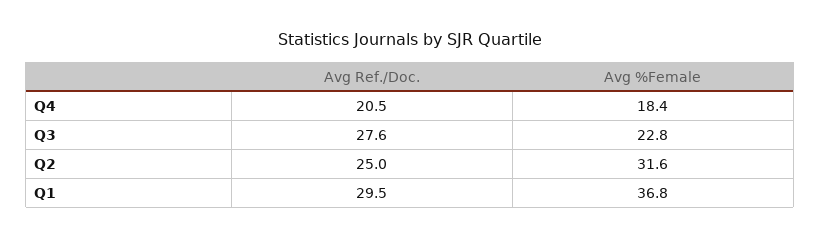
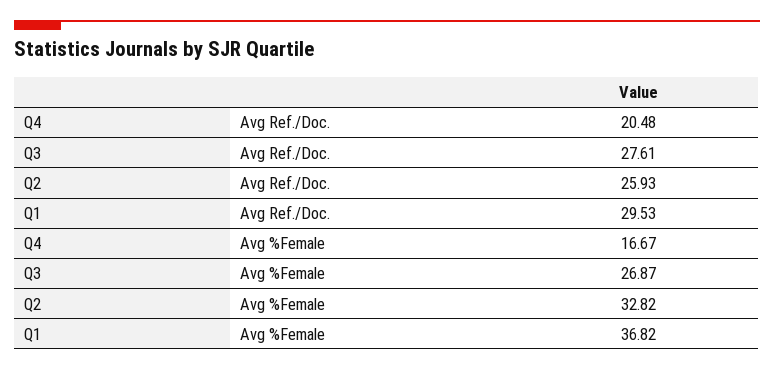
Avg %Female, Q4: 18.4 -> 16.67
Avg %Female, Q3: 22.8 -> 26.87
Avg Ref./Doc., Q2: 25 -> 25.93
Avg %Female, Q2: 31.6 -> 32.82

